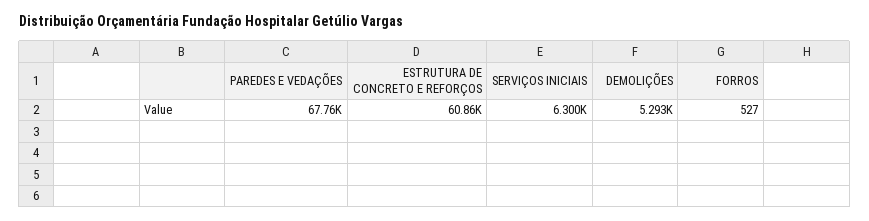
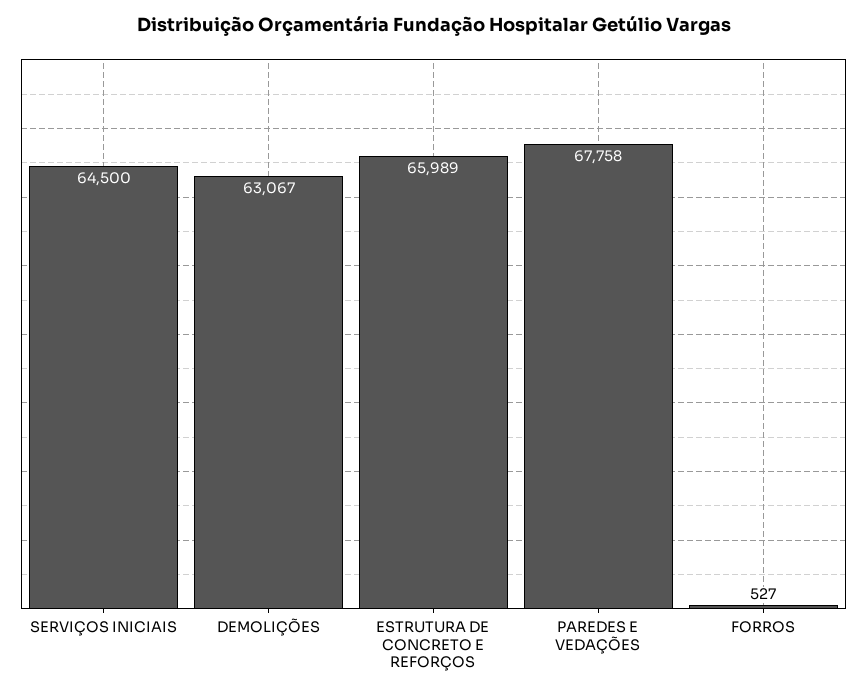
ESTRUTURA DE CONCRETO E REFORÇOS: 60860 -> 65989
SERVIÇOS INICIAIS: 6300 -> 64500
DEMOLIÇÕES: 5293 -> 63067

